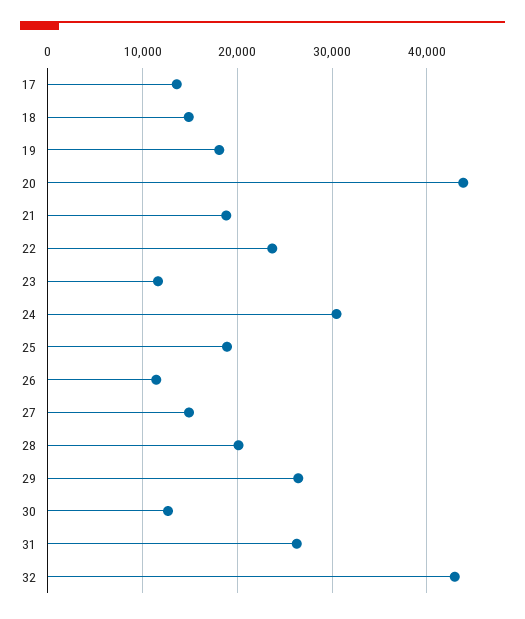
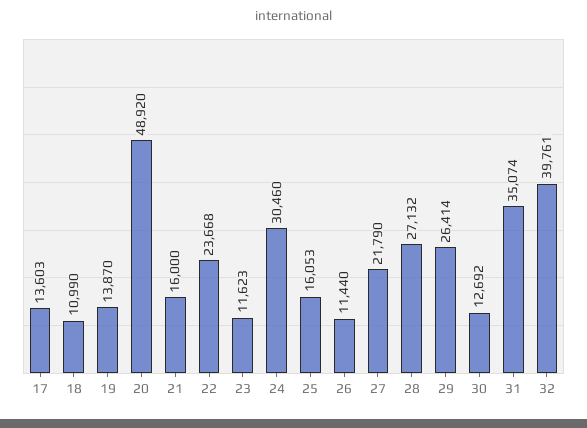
18: 15000 -> 10990
19: 18000 -> 13870
20: 44000 -> 48920
21: 19000 -> 16000
25: 19000 -> 16053
27: 15000 -> 21790
28: 20000 -> 27132
31: 26000 -> 35074
32: 43000 -> 39761

